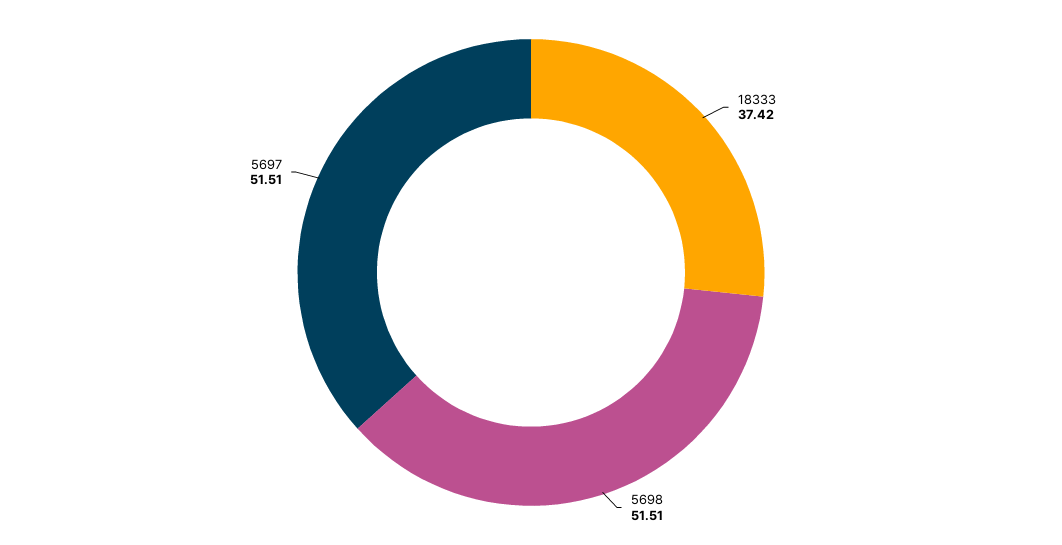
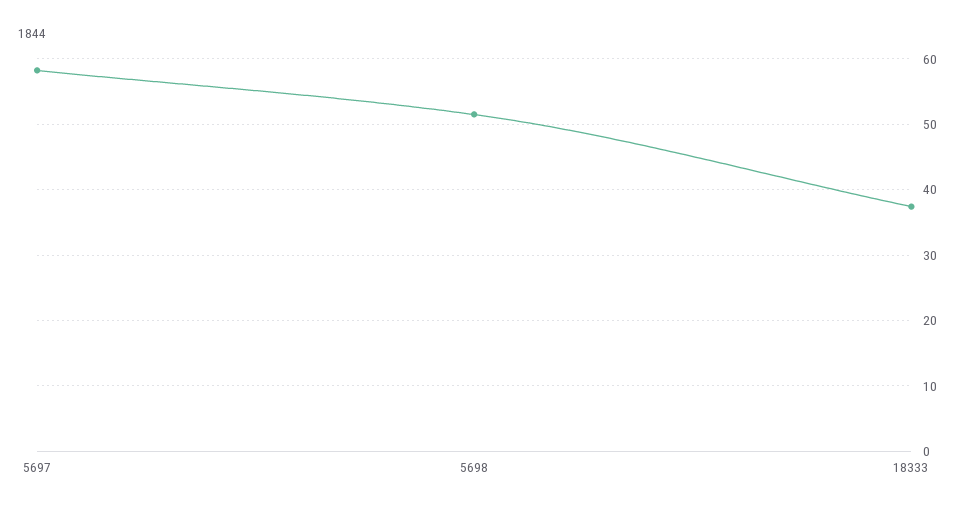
5697: 51.51 -> 58

